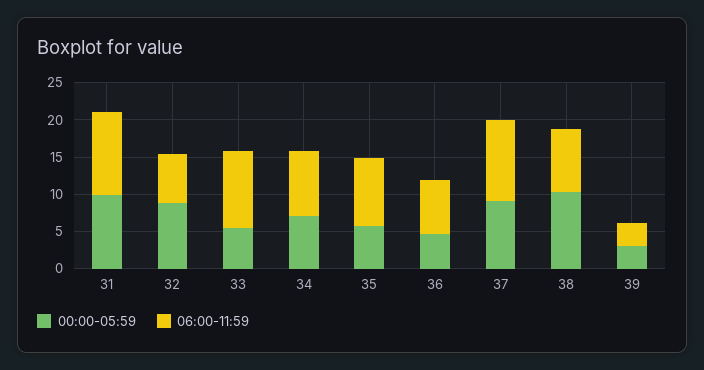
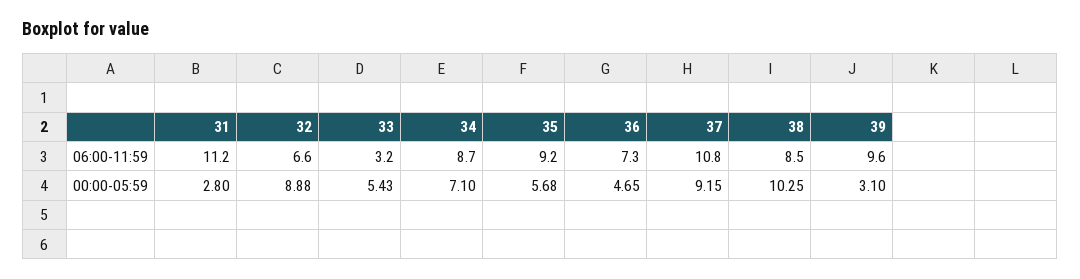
00:00-05:59, 31: 10 -> 2.8
06:00-11:59, 33: 10 -> 3.2
06:00-11:59, 39: 2.5 -> 9.6

